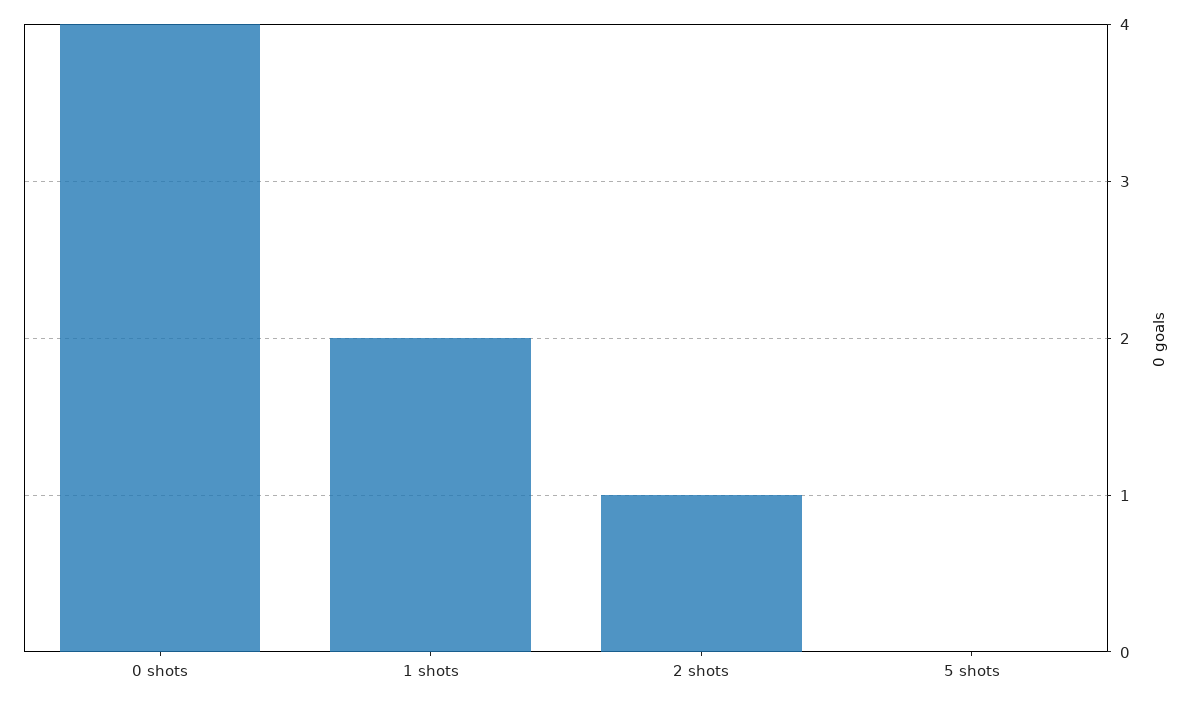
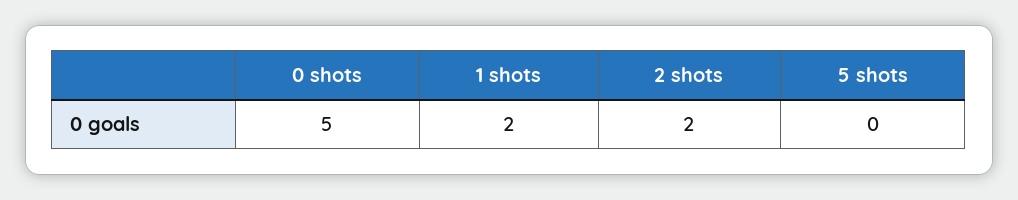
0 shots: 4 -> 5
2 shots: 1 -> 2

